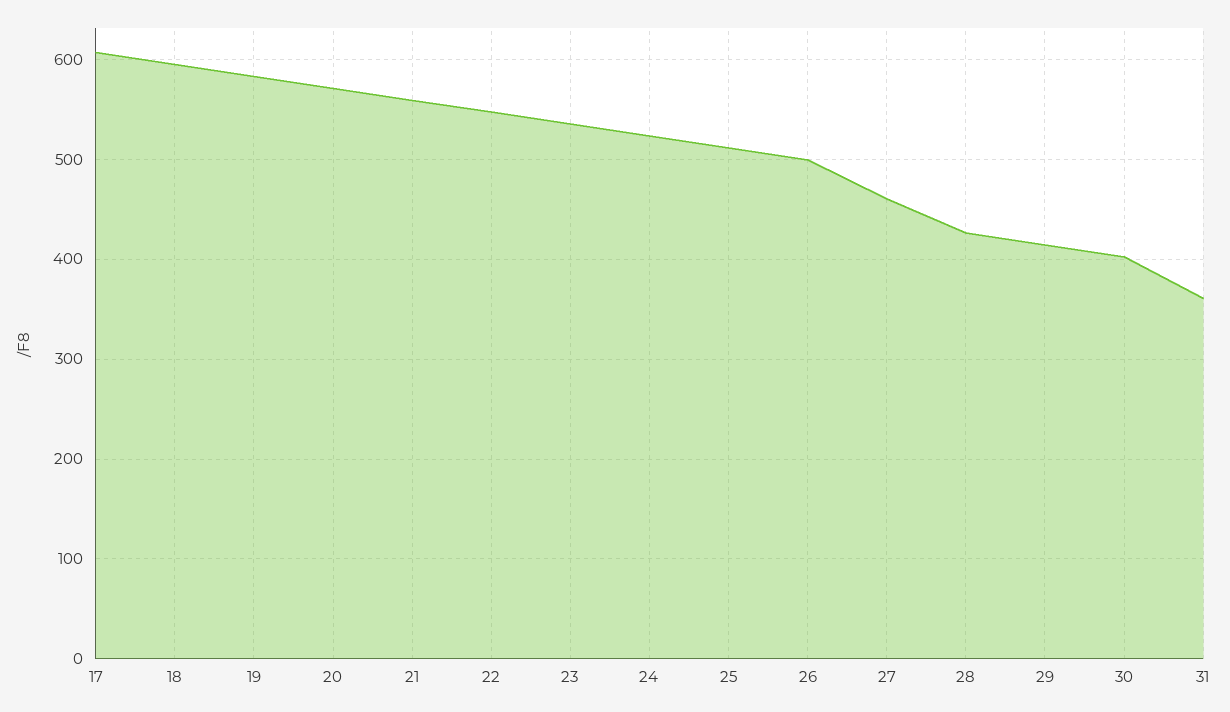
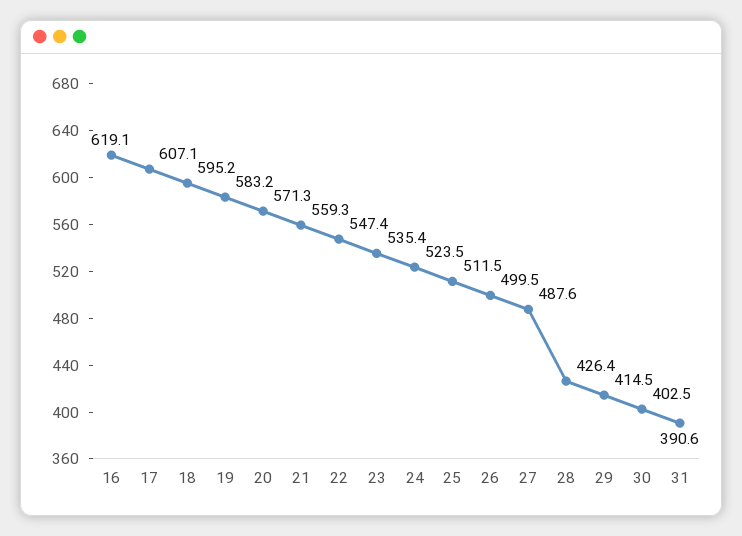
27: 460 -> 487.6
31: 360 -> 390.6
16: none -> 619.1

